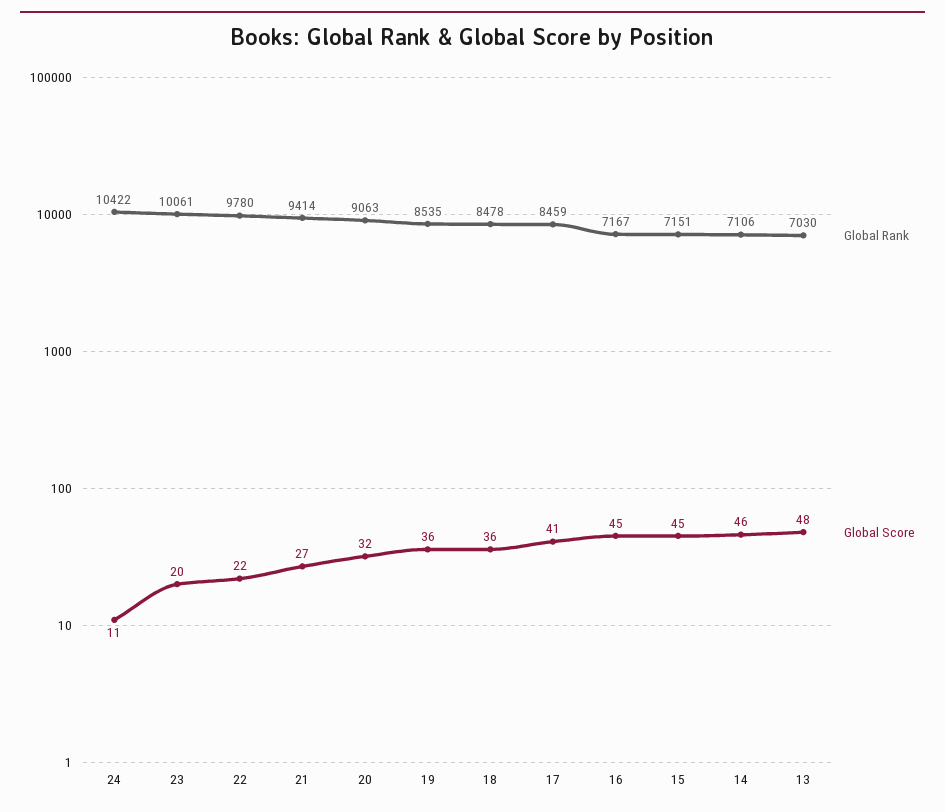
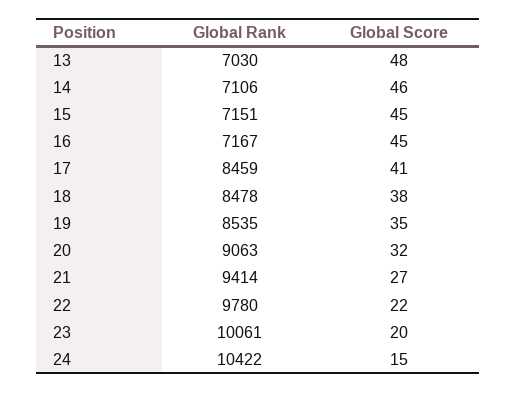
Global Score, 24: 11 -> 15
Global Score, 19: 36 -> 35
Global Score, 18: 36 -> 38

